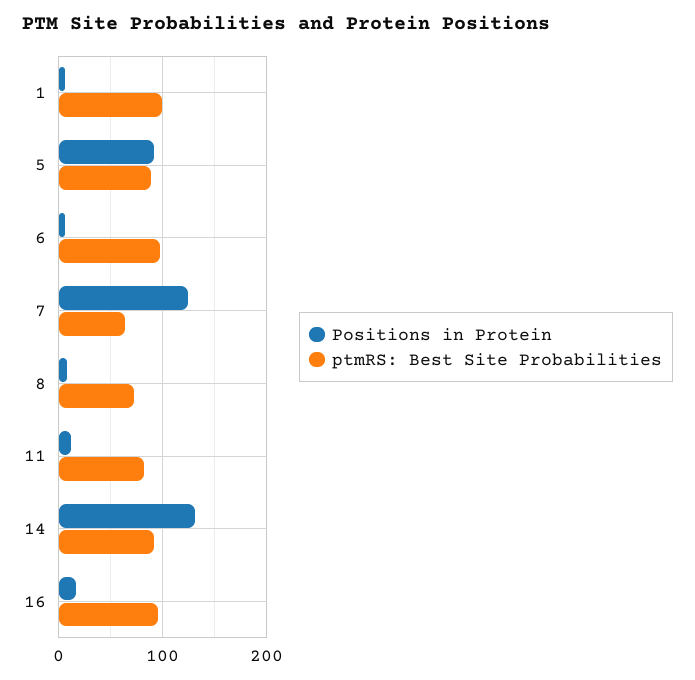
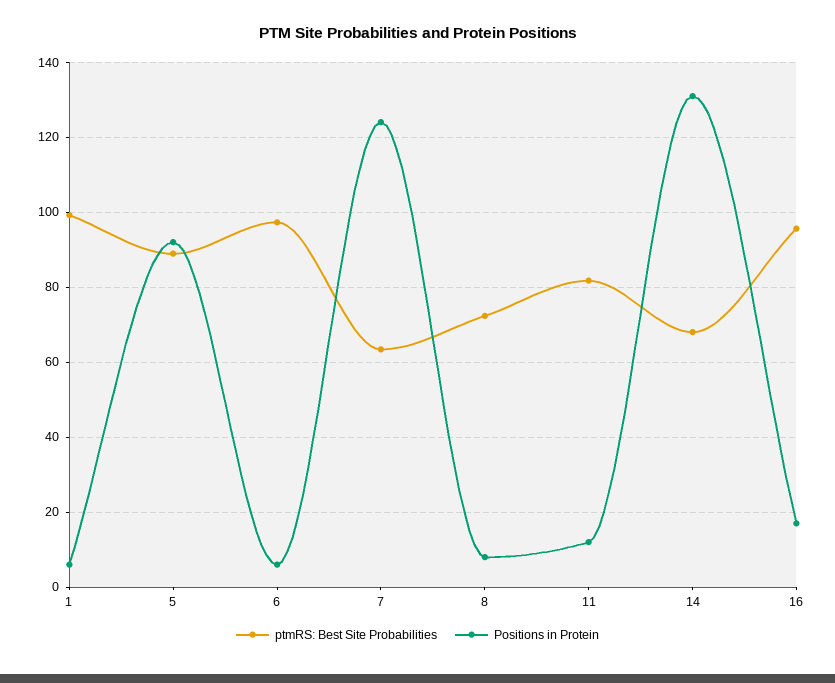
ptmRS: Best Site Probabilities, 14: 90 -> 68

